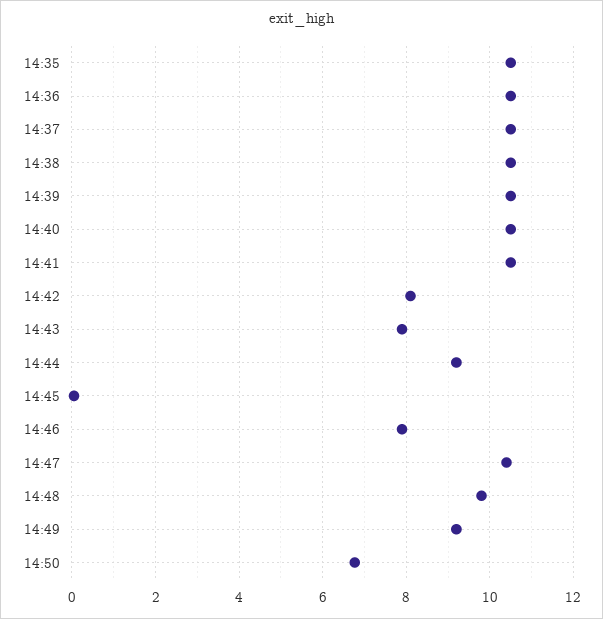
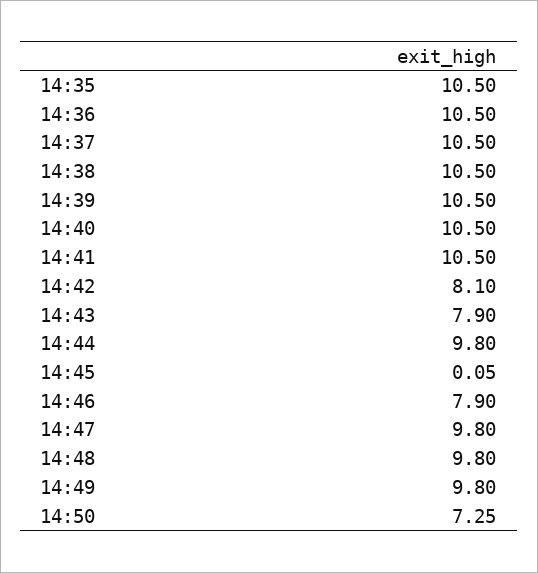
14:44: 9.2 -> 9.8
14:47: 10.4 -> 9.8
14:49: 9.2 -> 9.8
14:50: 6.8 -> 7.25

